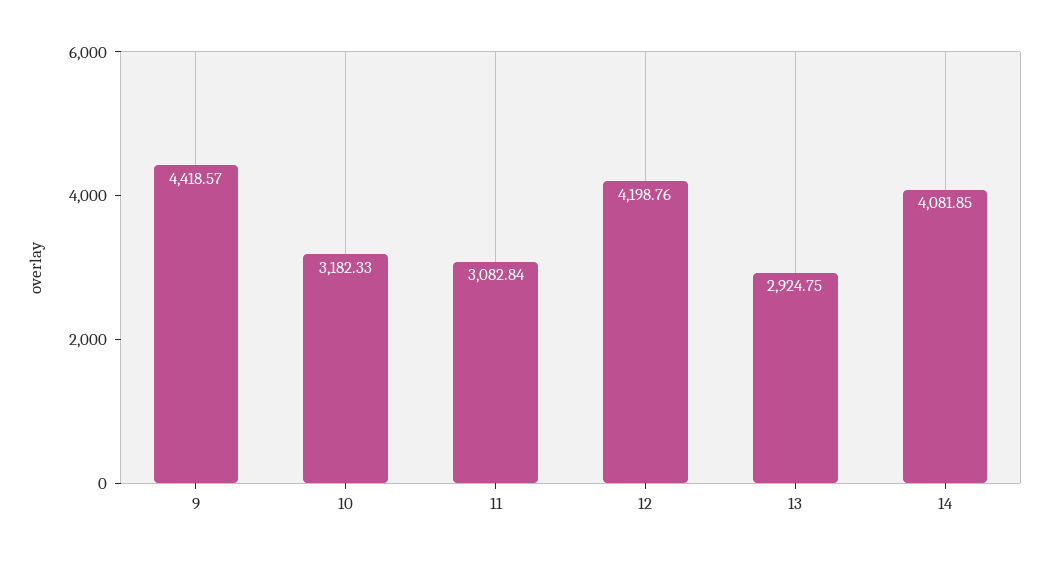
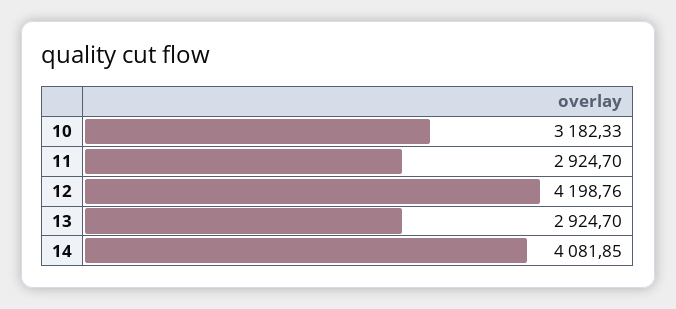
9: 4418.57 -> none
11: 3082.84 -> 2924.7
13: 2924.75 -> 2924.7

